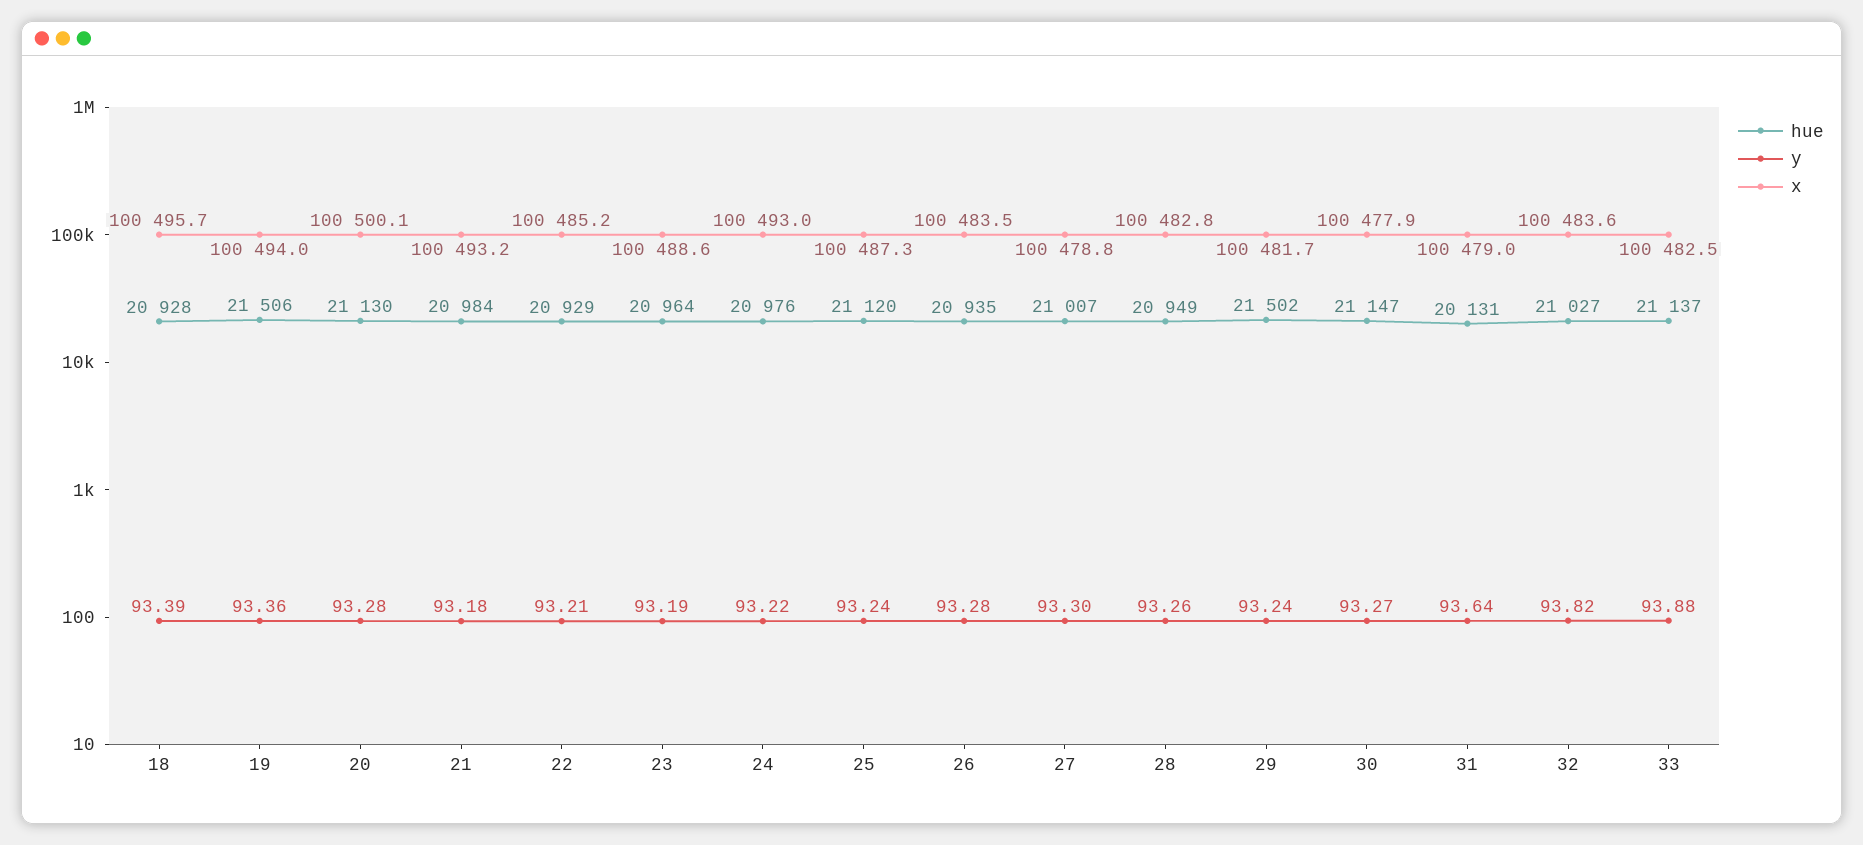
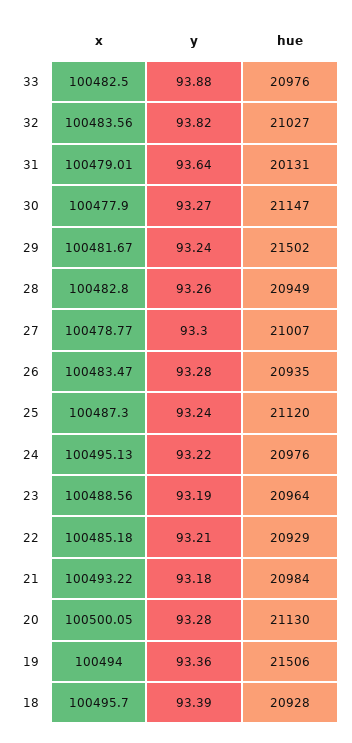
x, 24: 100493 -> 100495.13
hue, 33: 21137 -> 20976

